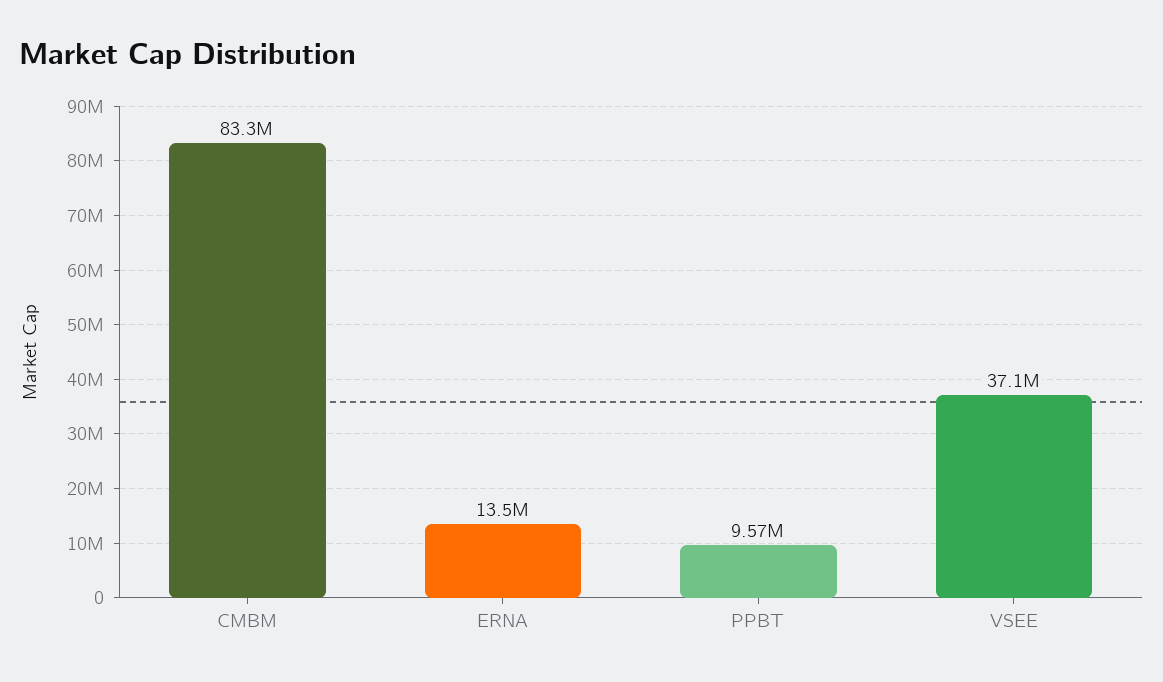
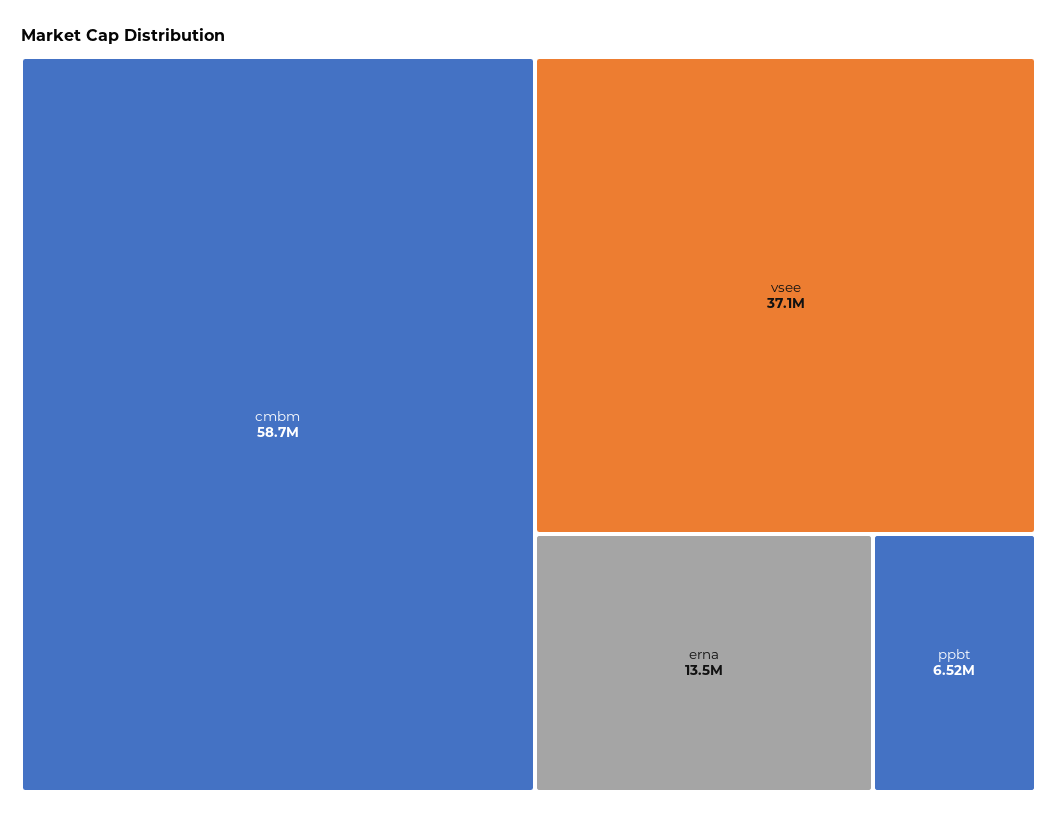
CMBM: 83300000 -> 58700000
PPBT: 9570000 -> 6520000

